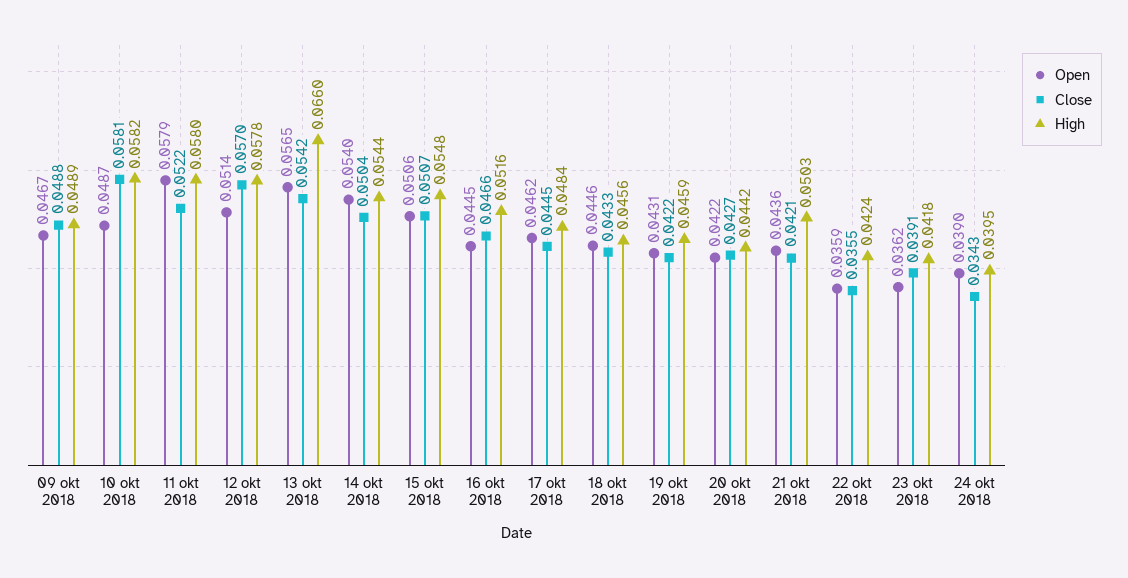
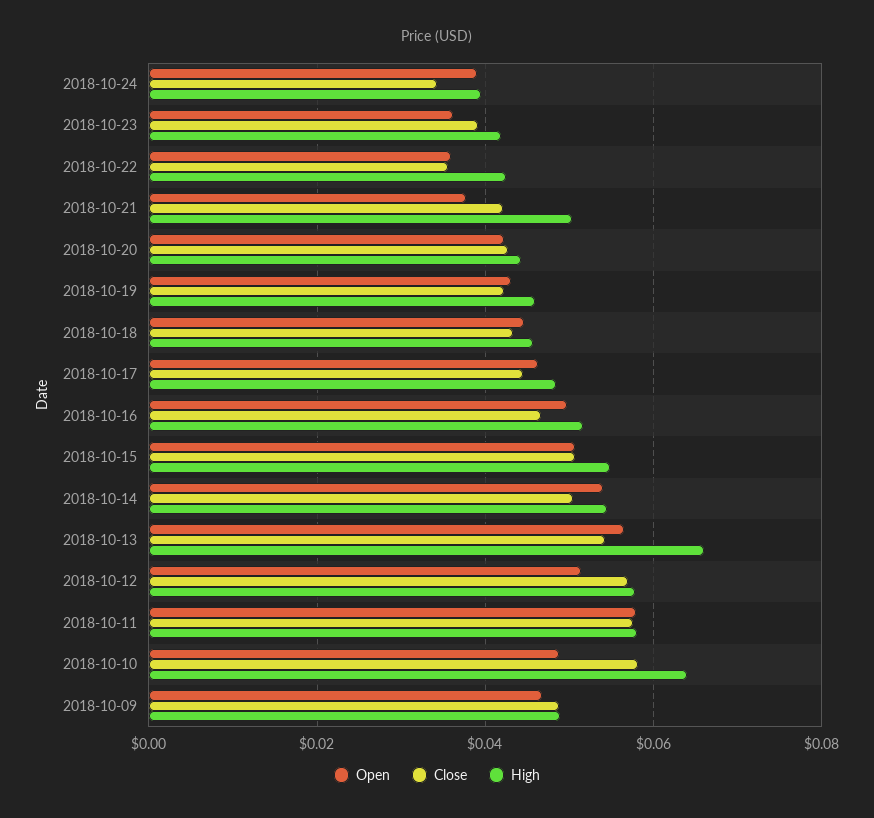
High, 10 okt 2018: 0.0582 -> 0.064
Close, 11 okt 2018: 0.0522 -> 0.058
Open, 16 okt 2018: 0.0445 -> 0.05
Open, 21 okt 2018: 0.0436 -> 0.038

